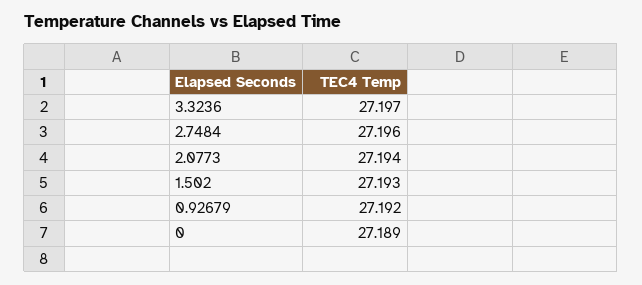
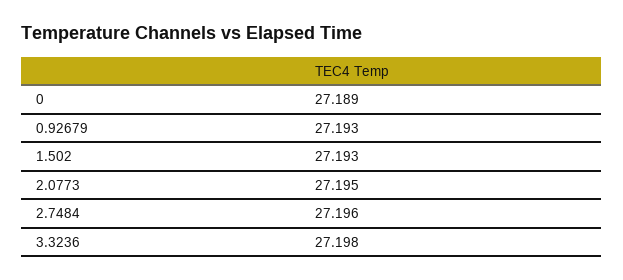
3.3236: 27.197 -> 27.198
2.0773: 27.194 -> 27.195
0.92679: 27.192 -> 27.193

